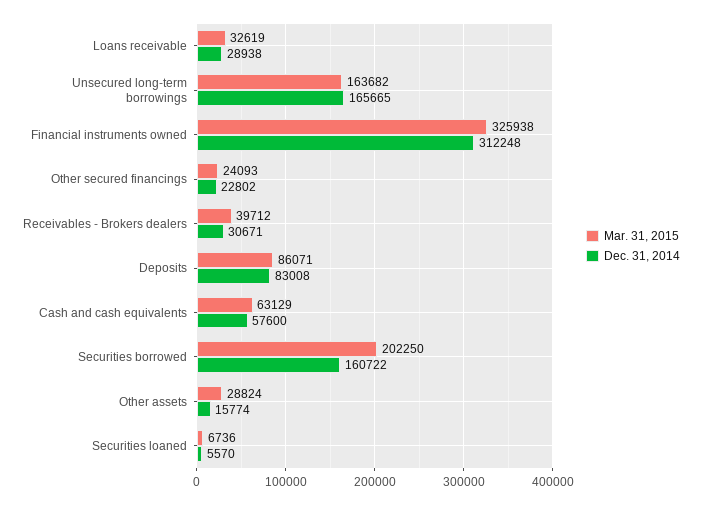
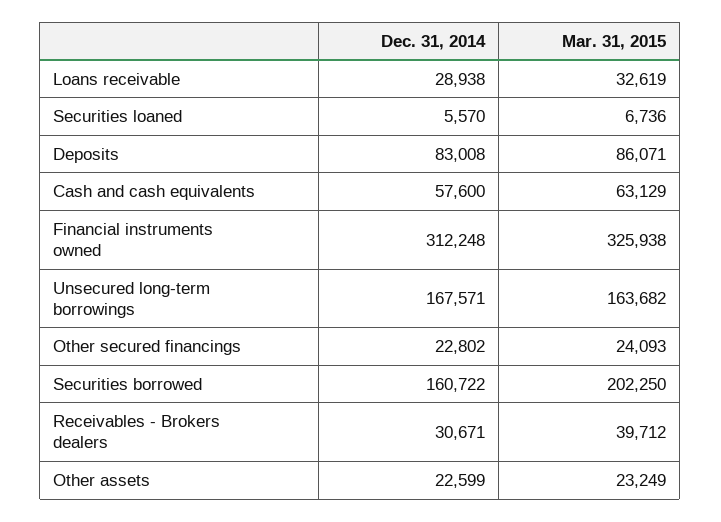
Dec. 31, 2014, Unsecured long-term borrowings: 165665 -> 167571
Mar. 31, 2015, Other assets: 28824 -> 23249
Dec. 31, 2014, Other assets: 15774 -> 22599

